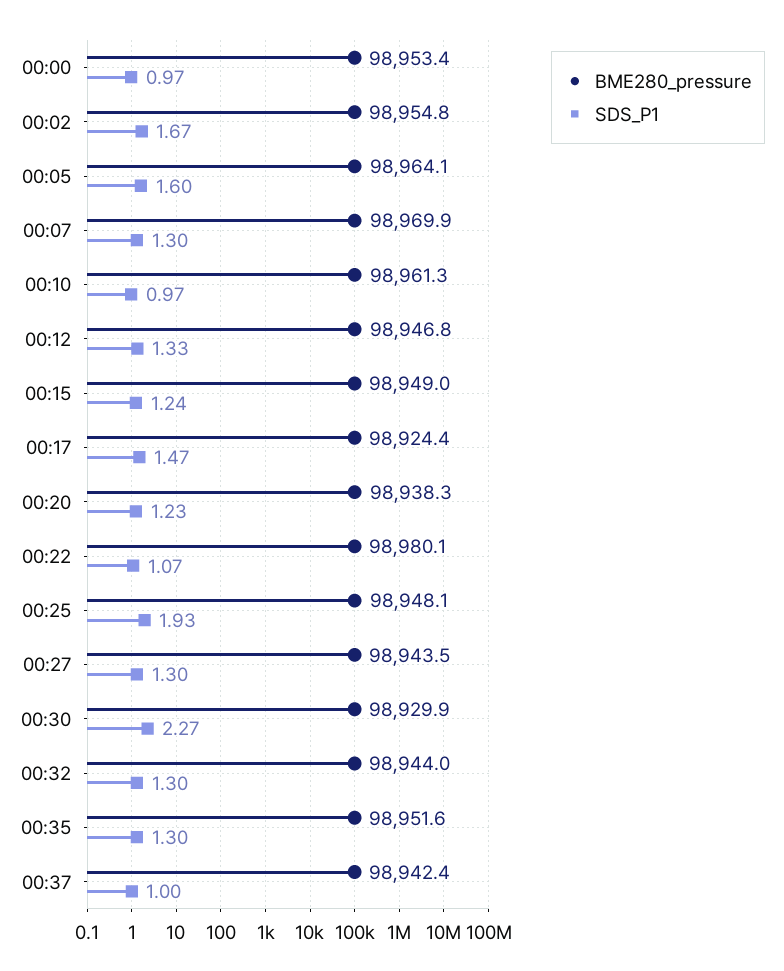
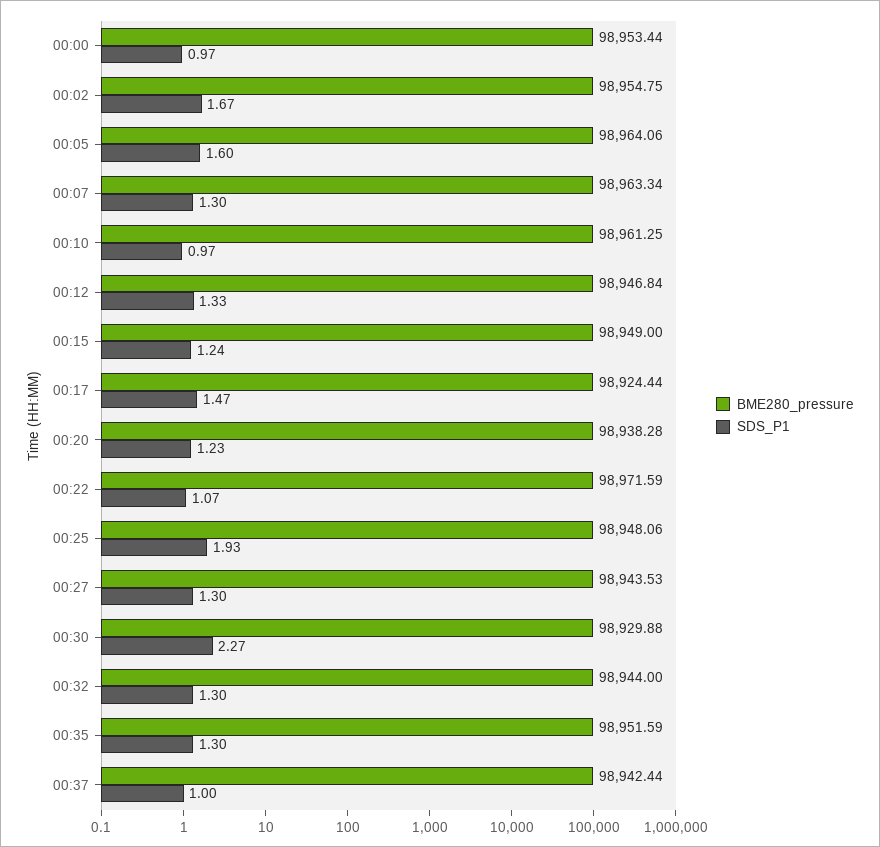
BME280_pressure, 00:07: 98969.9 -> 98963.34
BME280_pressure, 00:22: 98980.1 -> 98971.59

